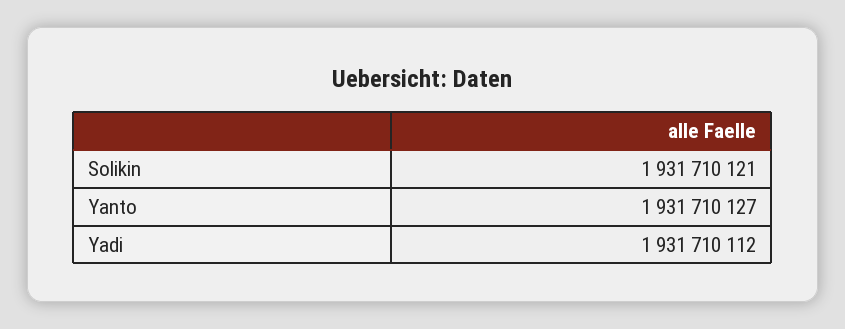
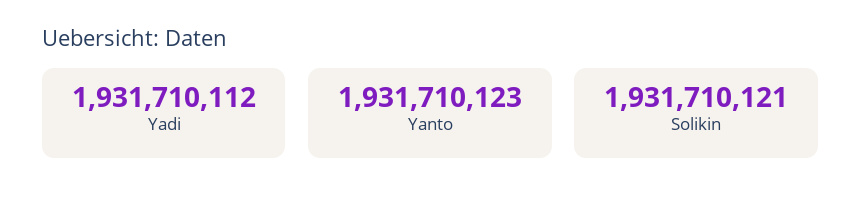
Yanto: 1931710127 -> 1931710123

